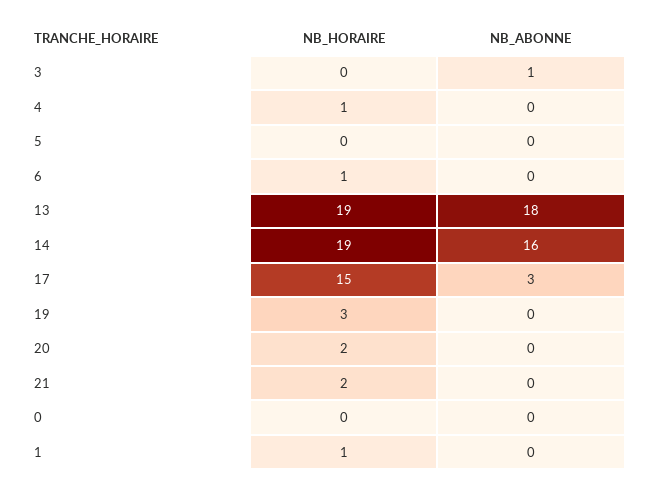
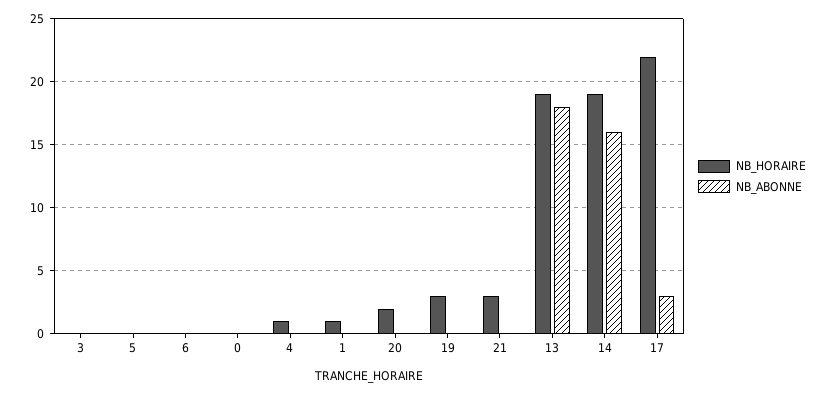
NB_ABONNE, 3: 1 -> 0
NB_HORAIRE, 6: 1 -> 0
NB_HORAIRE, 17: 15 -> 22
NB_HORAIRE, 21: 2 -> 3

